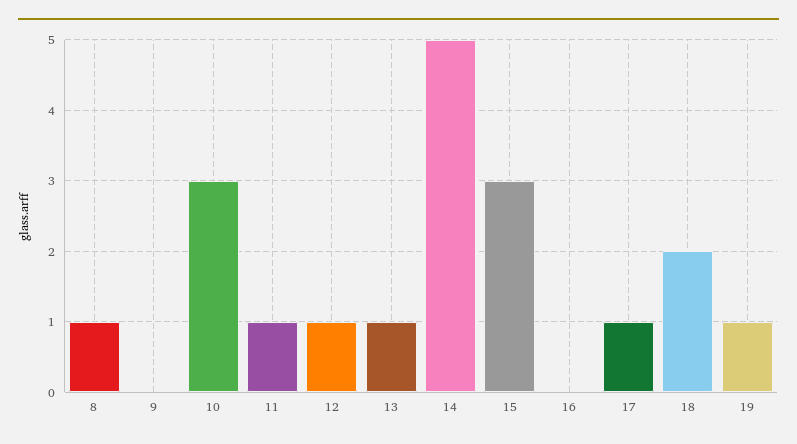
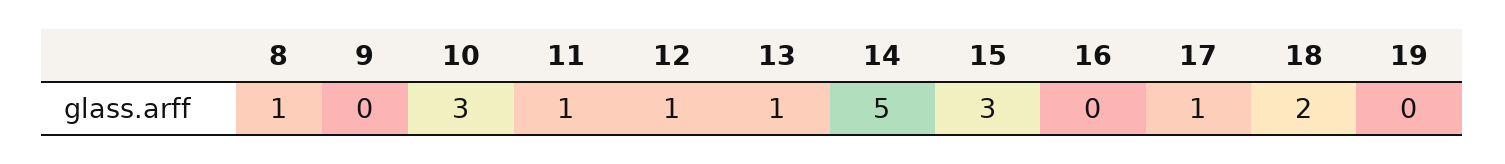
19: 1 -> 0

